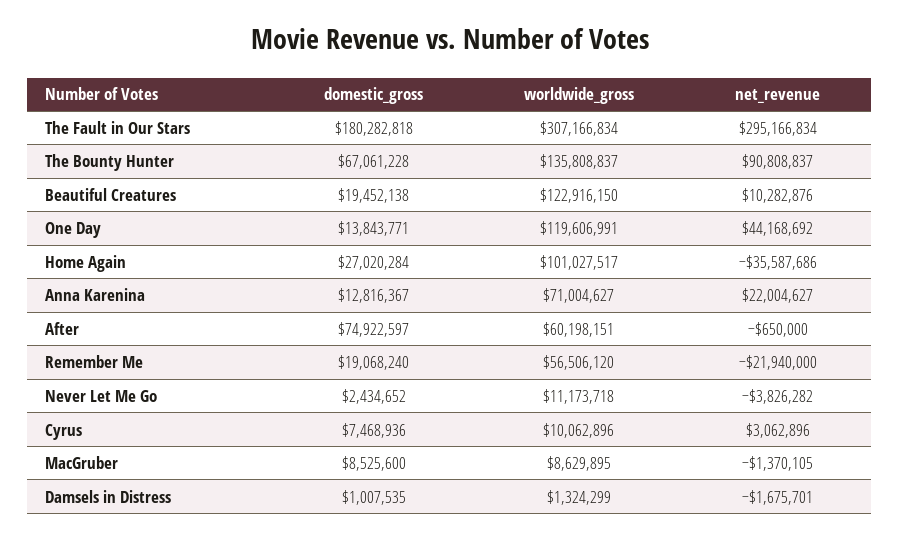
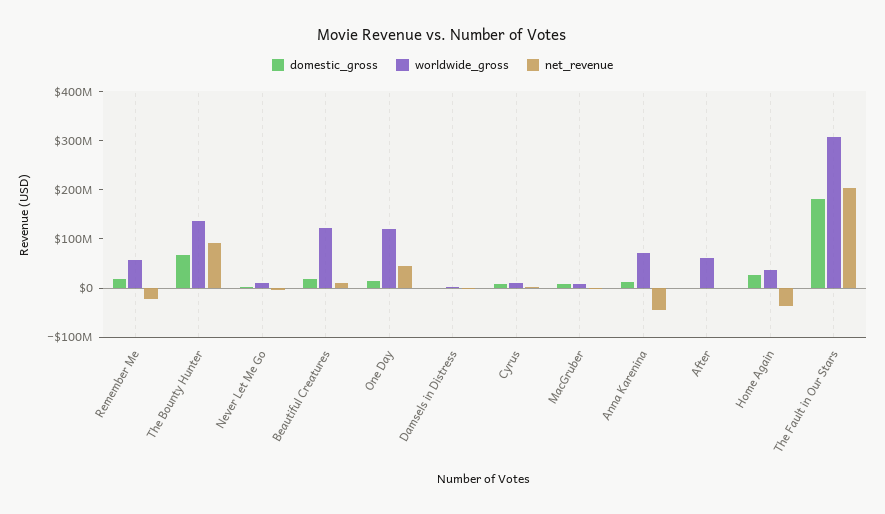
net_revenue, The Fault in Our Stars: 295166834 -> 200000000
worldwide_gross, Home Again: 101027517 -> 40000000
net_revenue, Anna Karenina: 22004627 -> -40000000
domestic_gross, After: 74922597 -> 0

